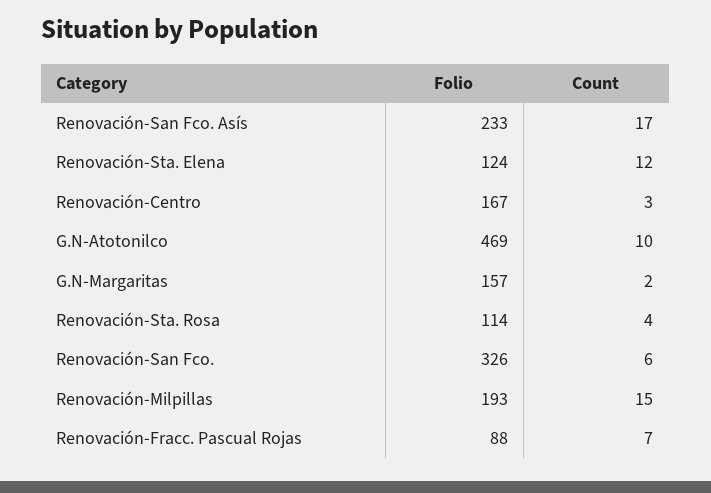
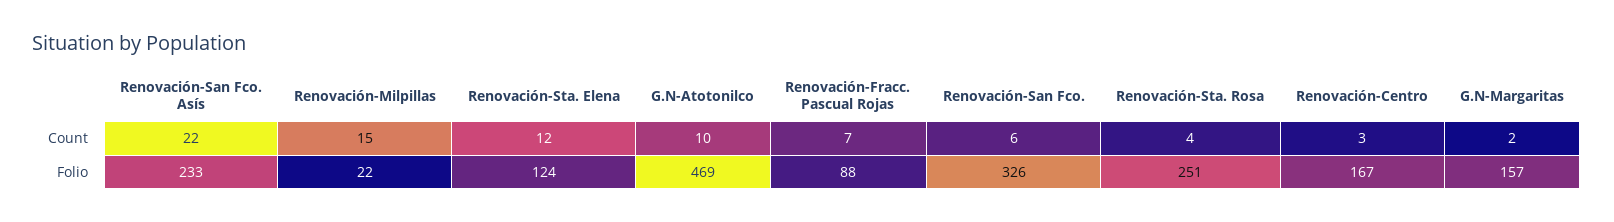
Count, Renovación-San Fco. Asís: 17 -> 22
Folio, Renovación-Sta. Rosa: 114 -> 251
Folio, Renovación-Milpillas: 193 -> 22

